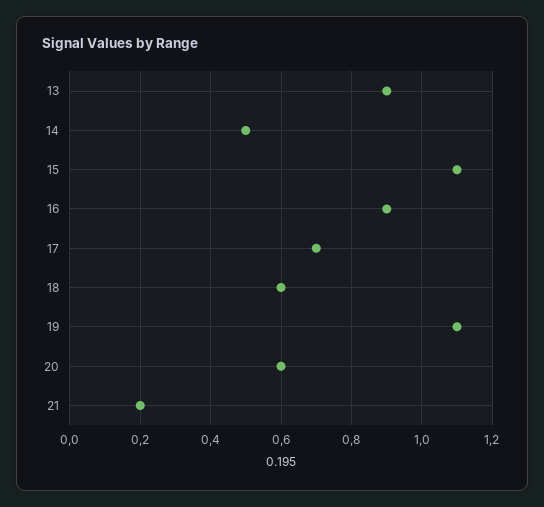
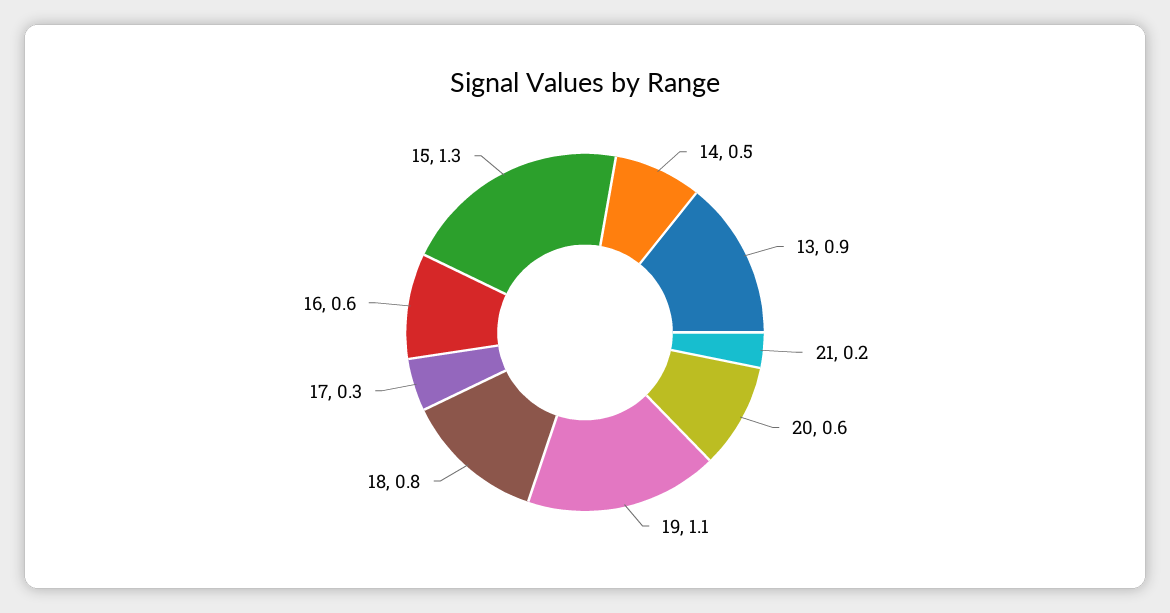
15: 1.1 -> 1.3
16: 0.9 -> 0.6
17: 0.7 -> 0.3
18: 0.6 -> 0.8

